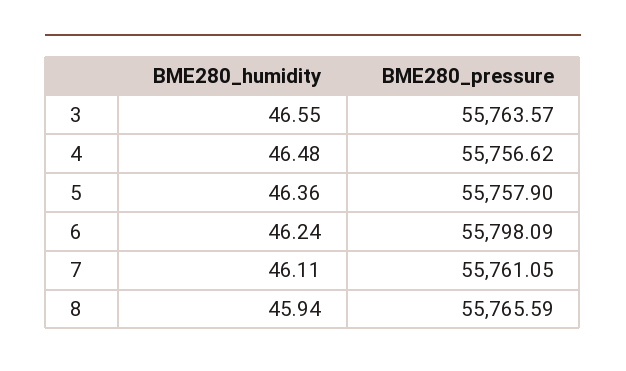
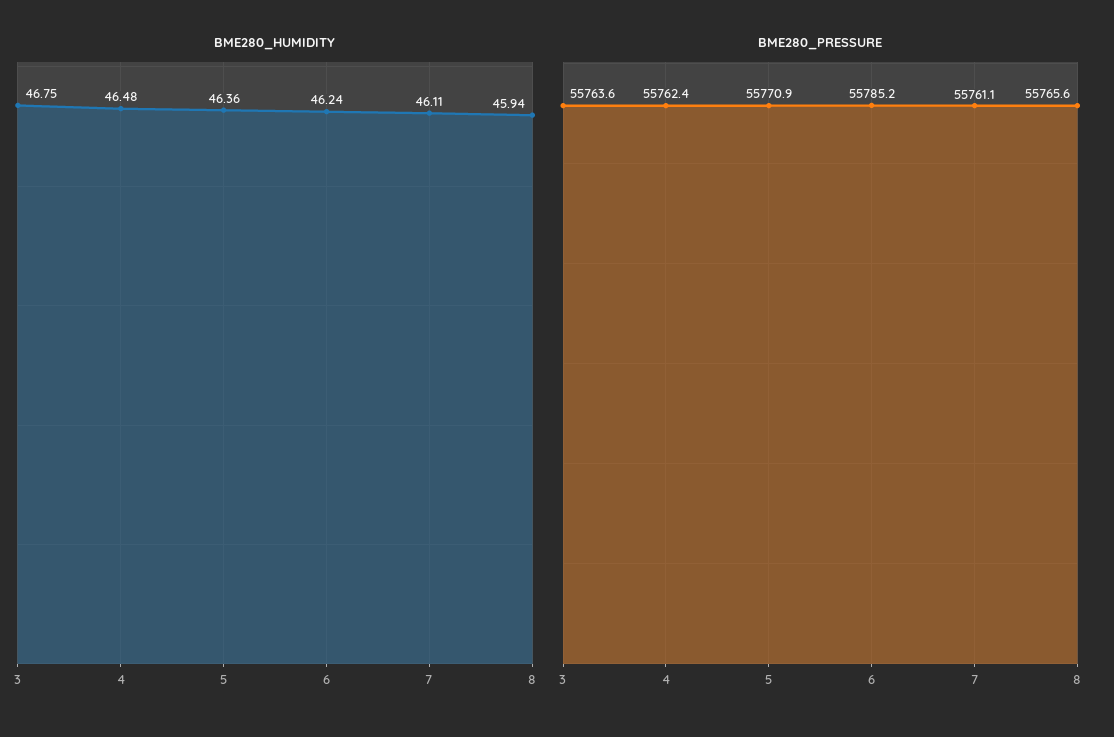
BME280_humidity, 3: 46.55 -> 46.75
BME280_pressure, 4: 55756.62 -> 55762.4
BME280_pressure, 5: 55757.9 -> 55770.9
BME280_pressure, 6: 55798.09 -> 55785.2

